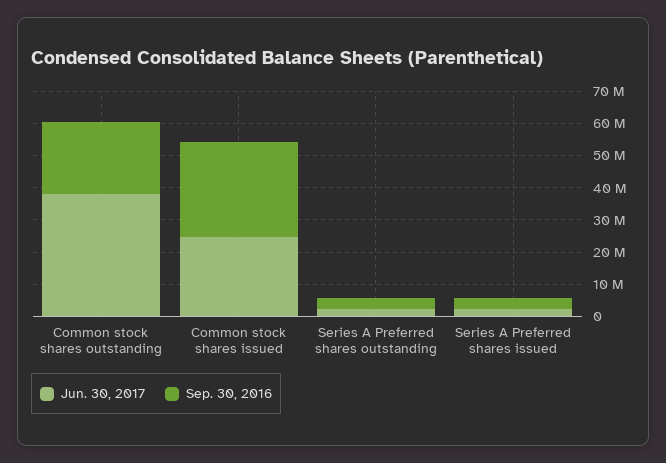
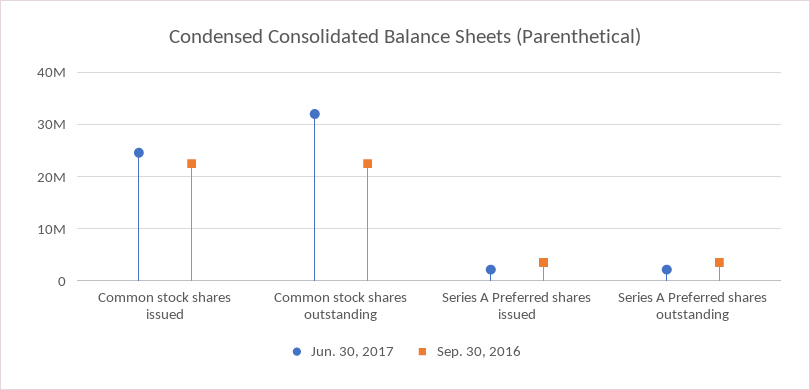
Jun. 30, 2017, Common stock shares outstanding: 37500000 -> 32000000
Sep. 30, 2016, Common stock shares issued: 30000000 -> 22000000

